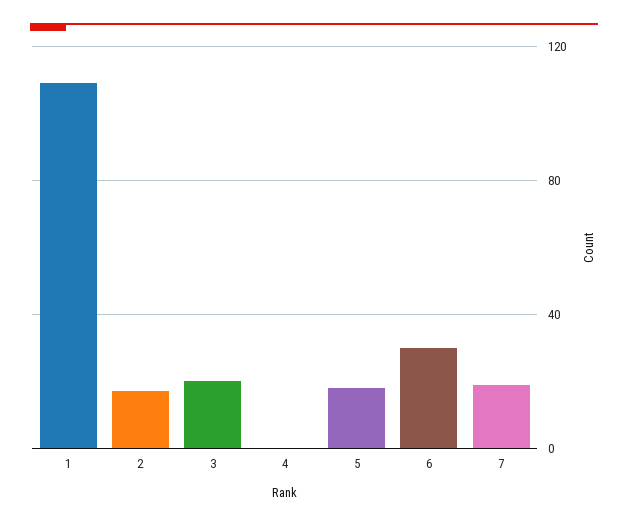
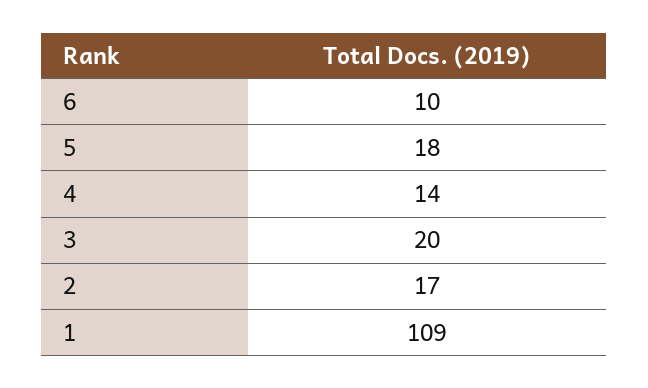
4: 0 -> 14
6: 30 -> 10
7: 20 -> none

